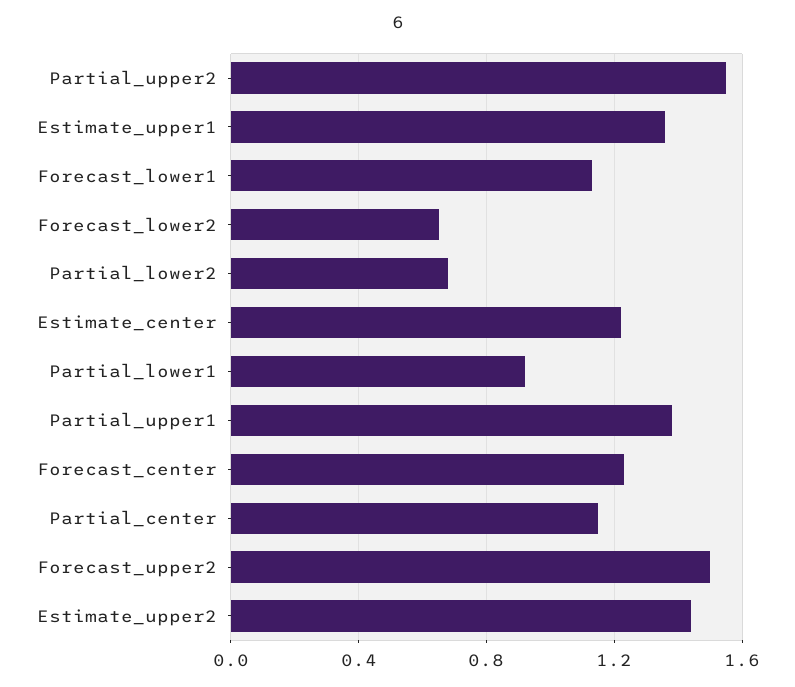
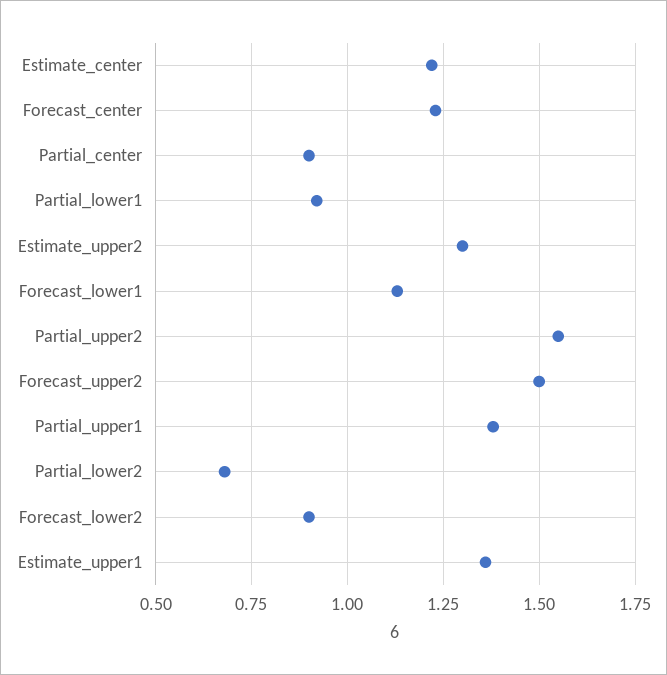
Forecast_lower2: 0.65 -> 0.9
Partial_center: 1.15 -> 0.9
Estimate_upper2: 1.45 -> 1.3

